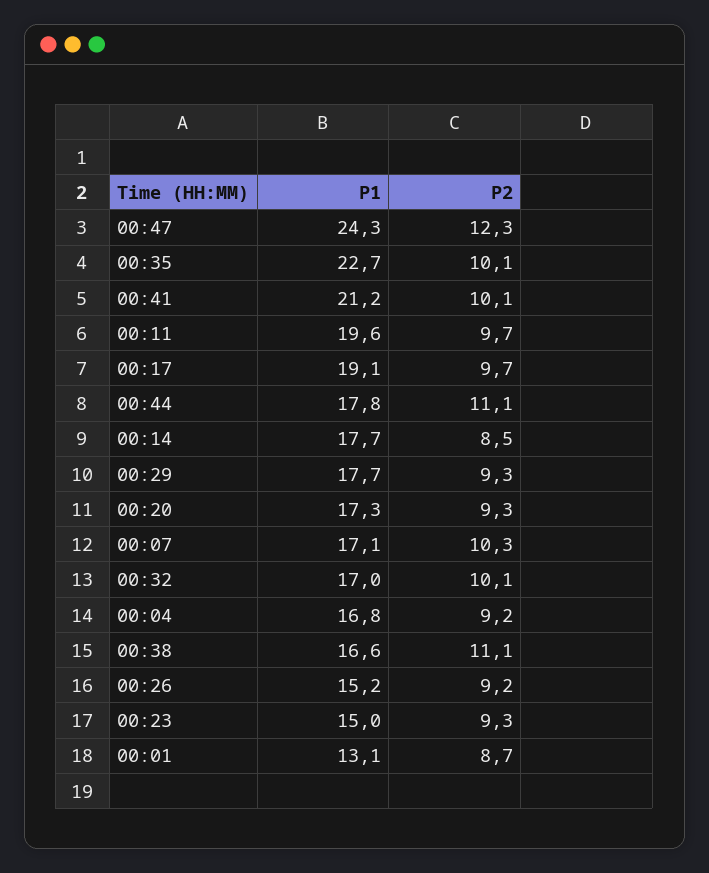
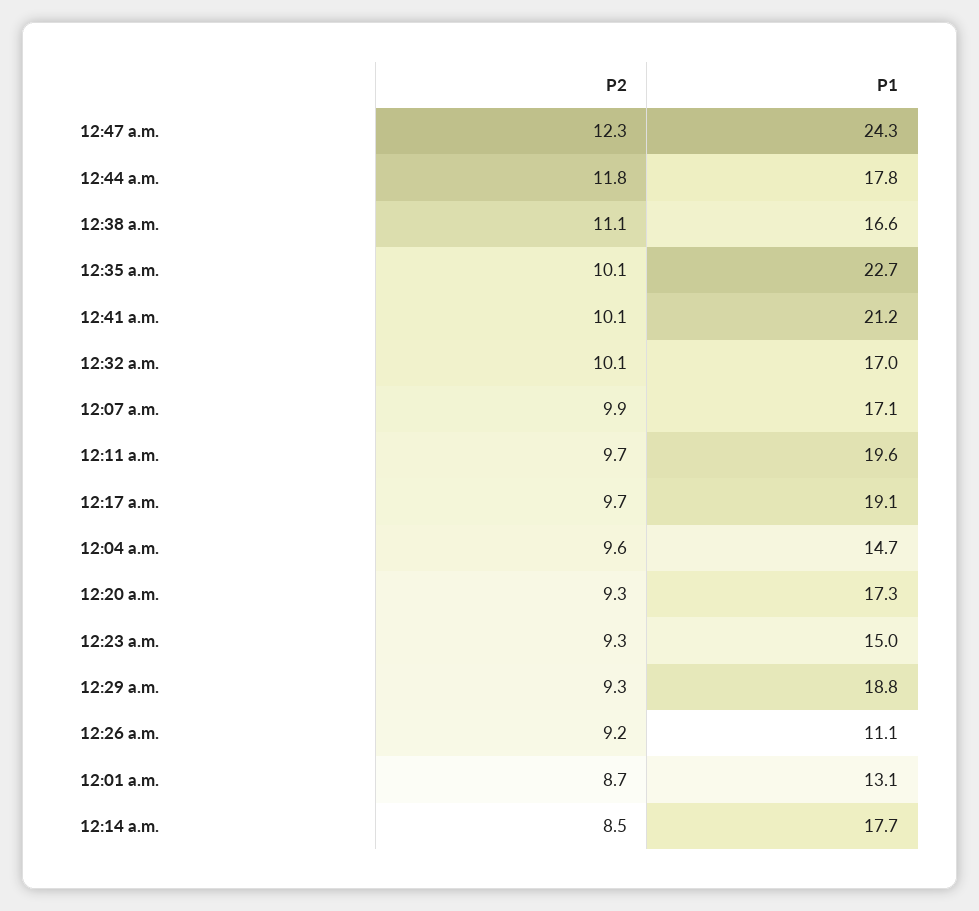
P2, 00:44: 11.1 -> 11.8
P1, 00:29: 17.7 -> 18.8
P2, 00:07: 10.3 -> 9.9
P1, 00:04: 16.8 -> 14.7
P2, 00:04: 9.2 -> 9.6
P1, 00:26: 15.2 -> 11.1

